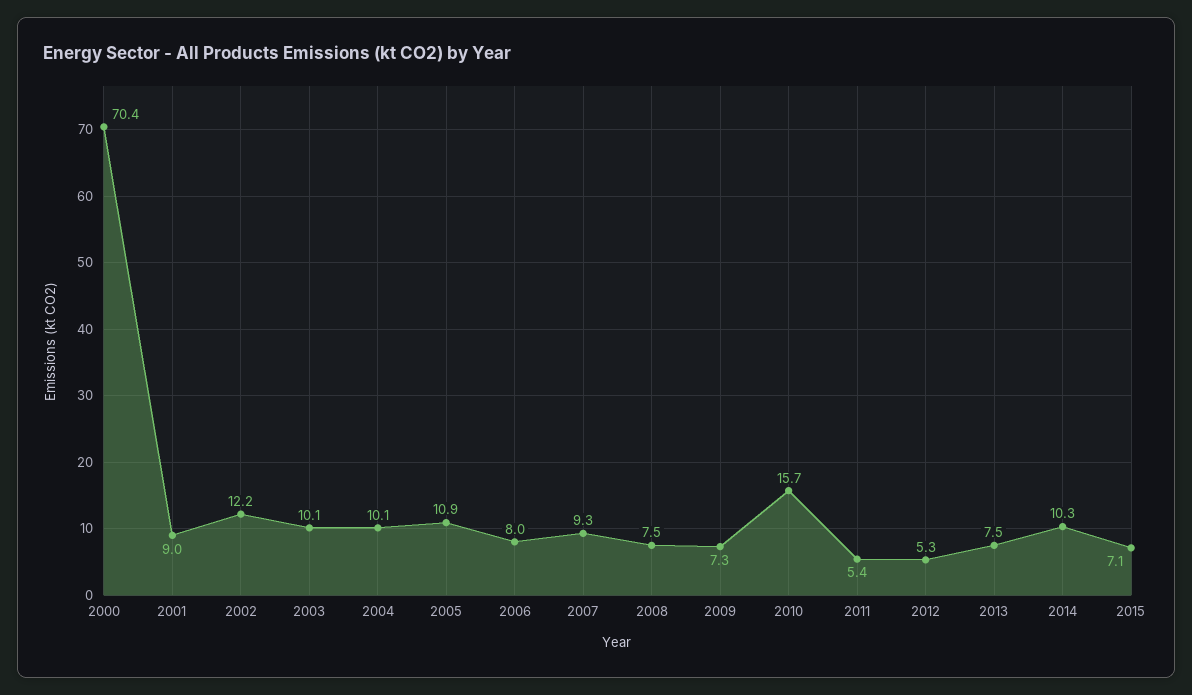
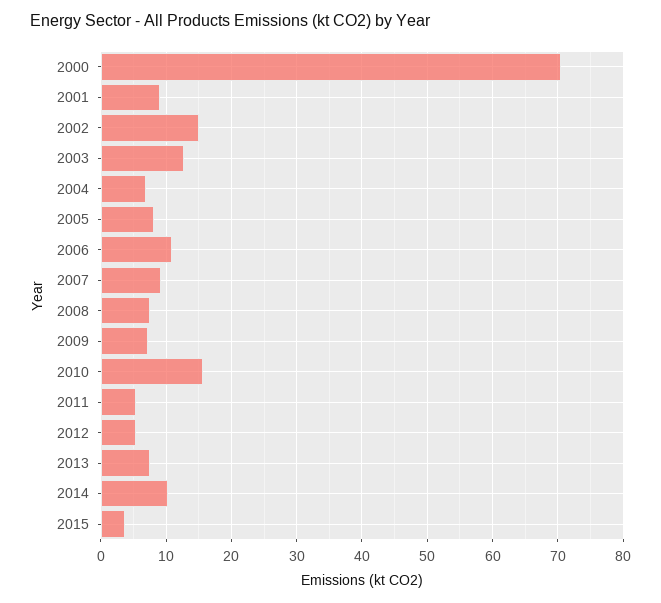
2002: 12.2 -> 15
2003: 10.1 -> 13
2004: 10.1 -> 7
2005: 10.9 -> 8
2006: 8 -> 11
2015: 7.1 -> 4

